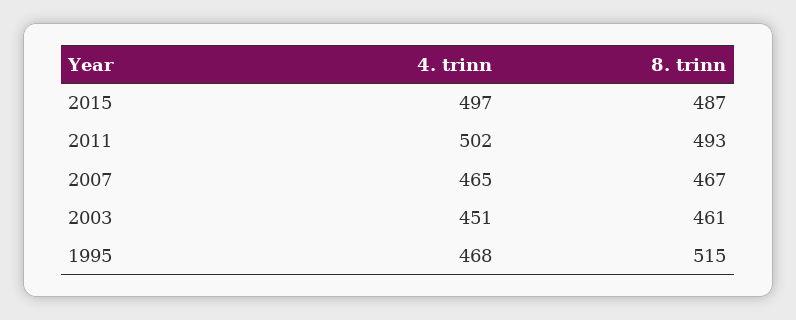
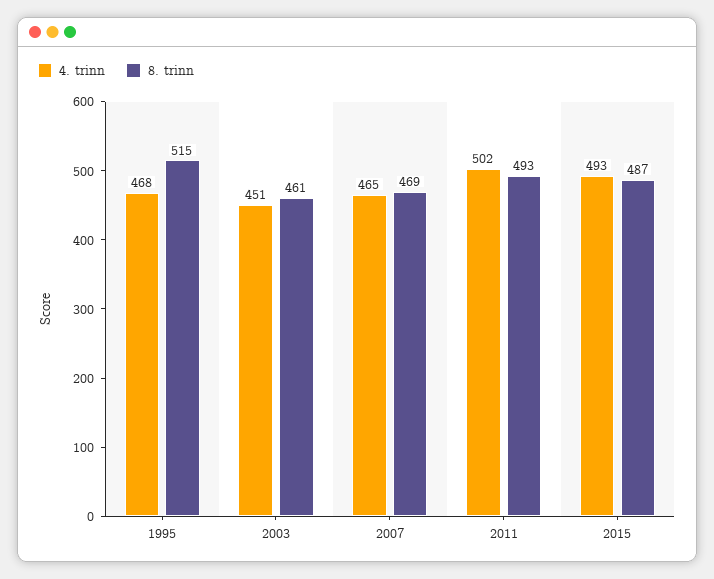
4. trinn, 2015: 497 -> 493
8. trinn, 2007: 467 -> 469

